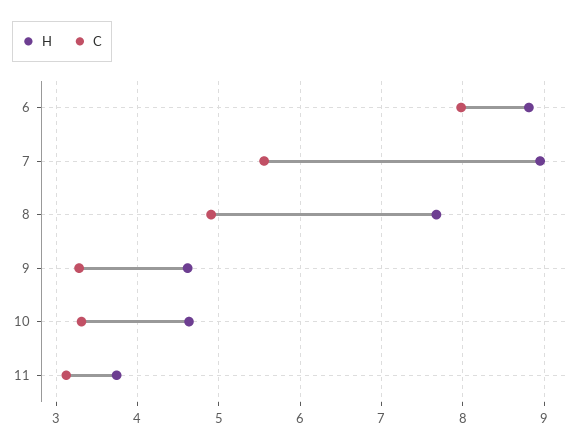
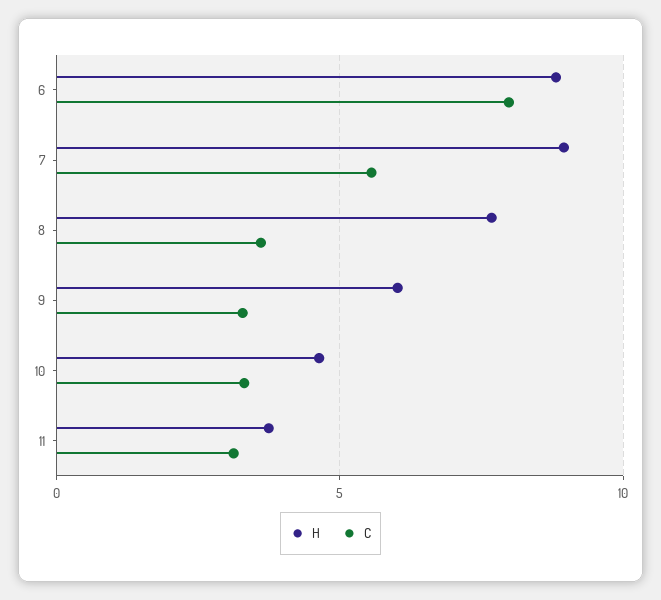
C, 8: 4.9 -> 3.5
H, 9: 4.6 -> 6

